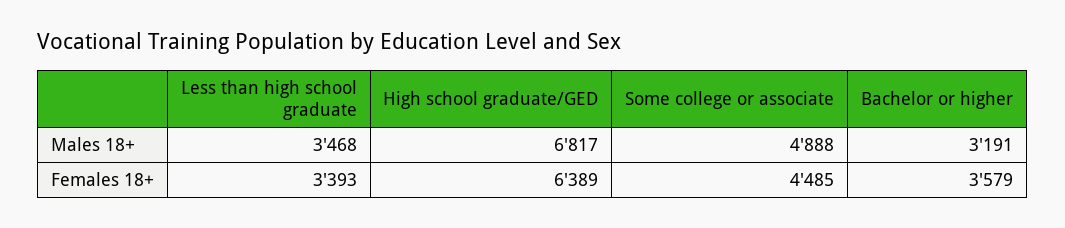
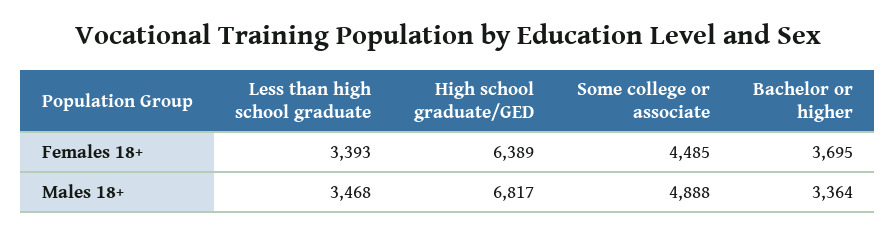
Bachelor or higher, Males 18+: 3191 -> 3364
Bachelor or higher, Females 18+: 3579 -> 3695

